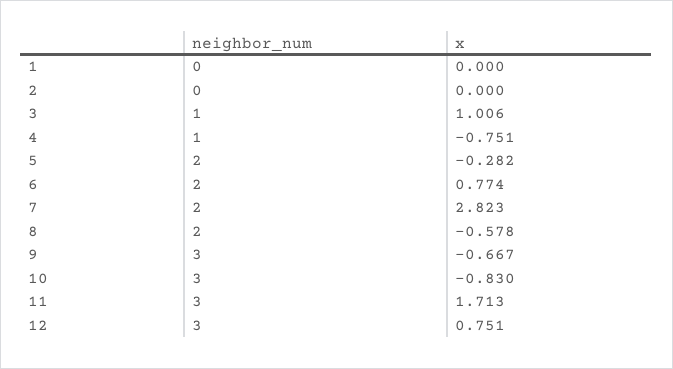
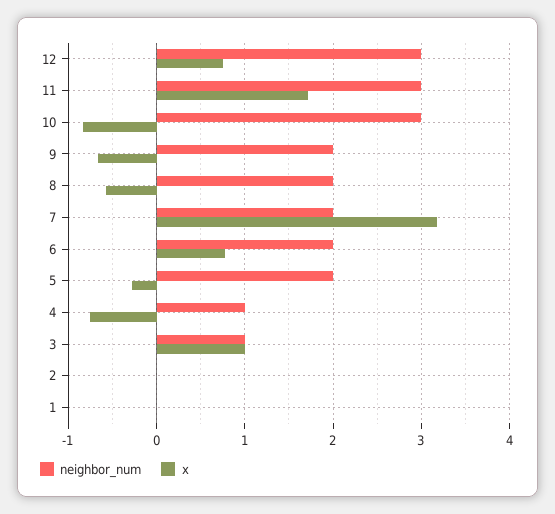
x, 7: 2.823 -> 3.2
neighbor_num, 9: 3 -> 2

